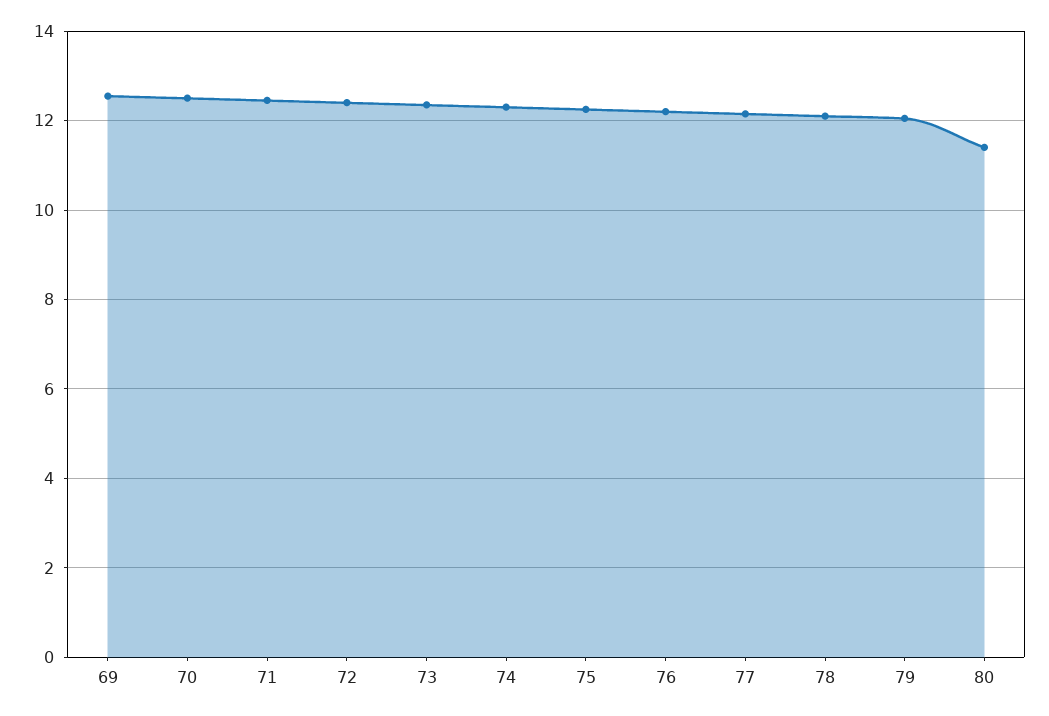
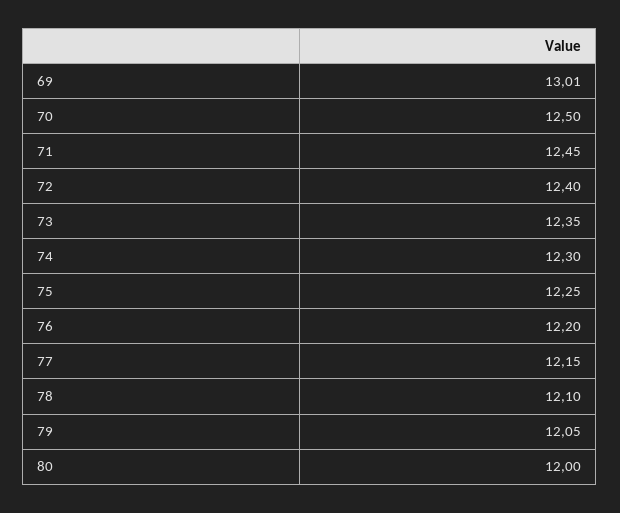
69: 12.6 -> 13.01
80: 11.4 -> 12

